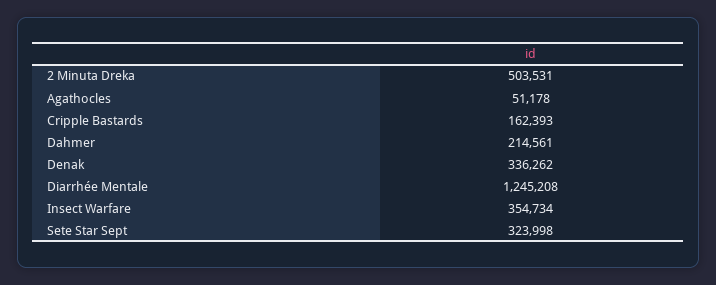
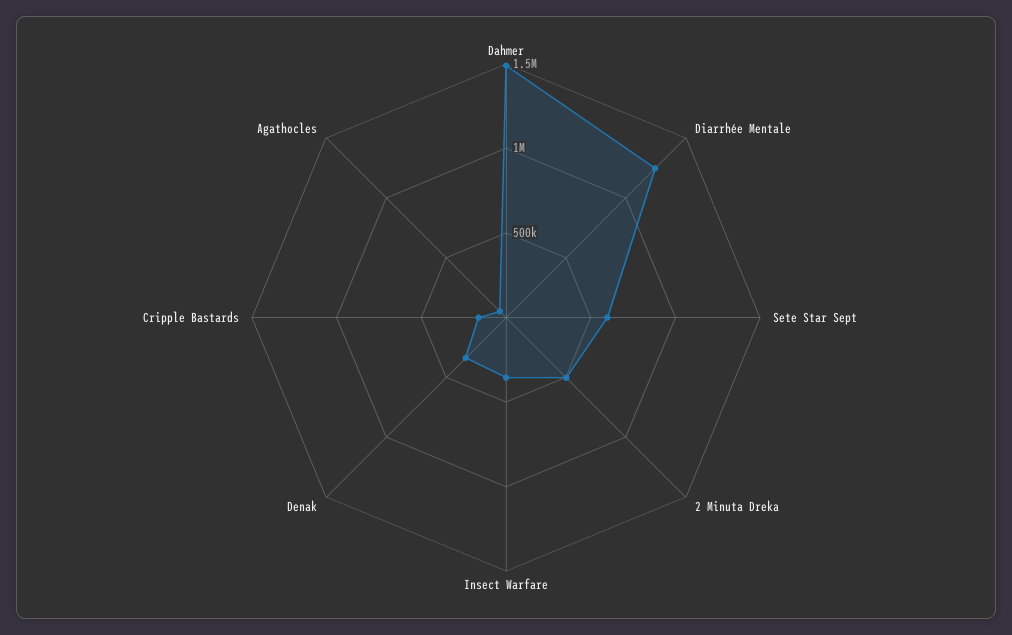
Dahmer: 214561 -> 1500000
Sete Star Sept: 323998 -> 600000

